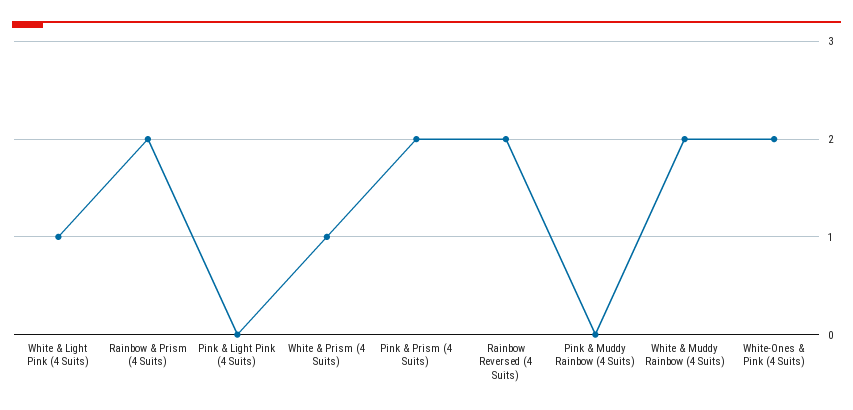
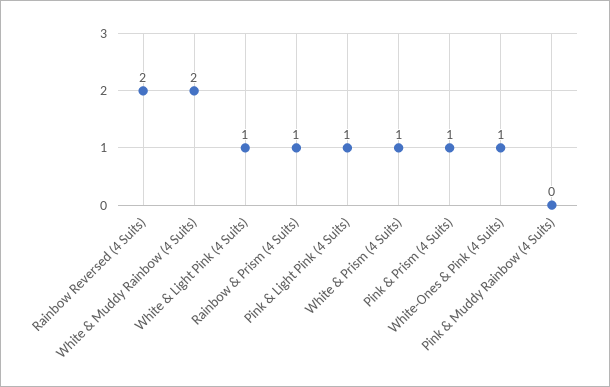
Rainbow & Prism (4 Suits): 2 -> 1
Pink & Light Pink (4 Suits): 0 -> 1
Pink & Prism (4 Suits): 2 -> 1
White-Ones & Pink (4 Suits): 2 -> 1

